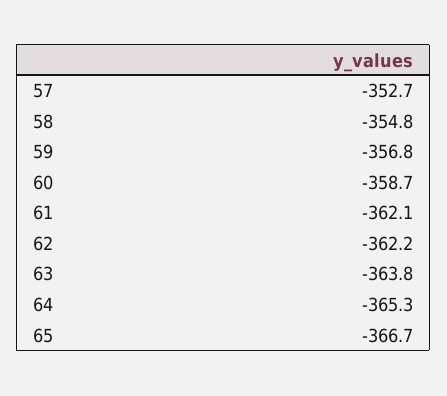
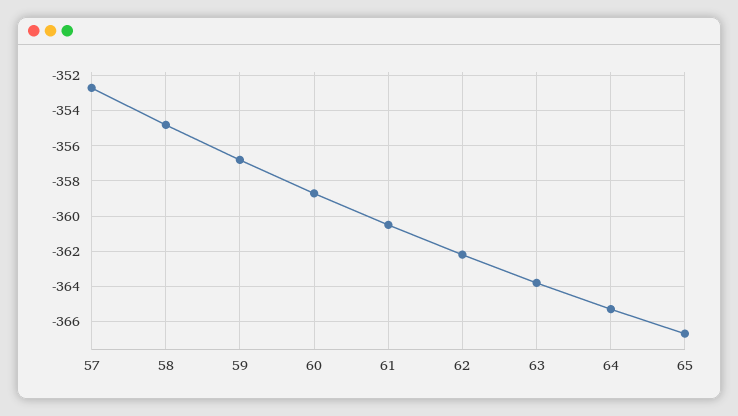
61: -362.1 -> -360.5

